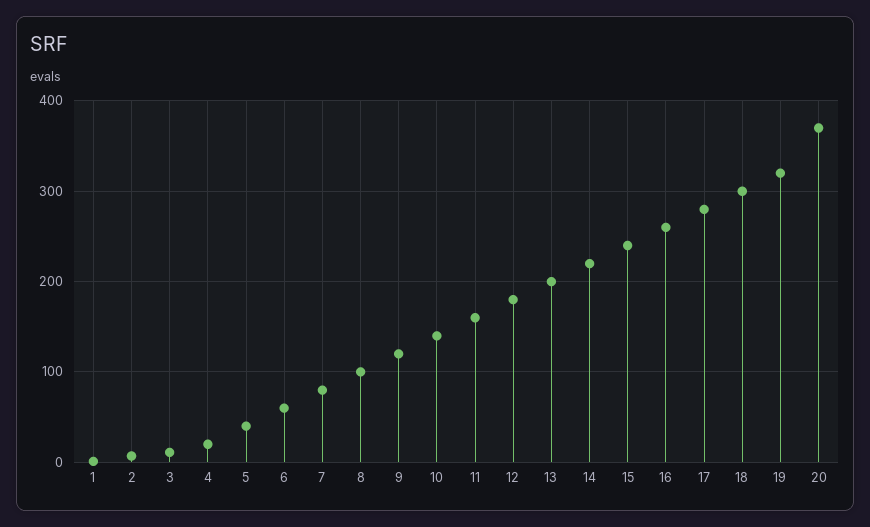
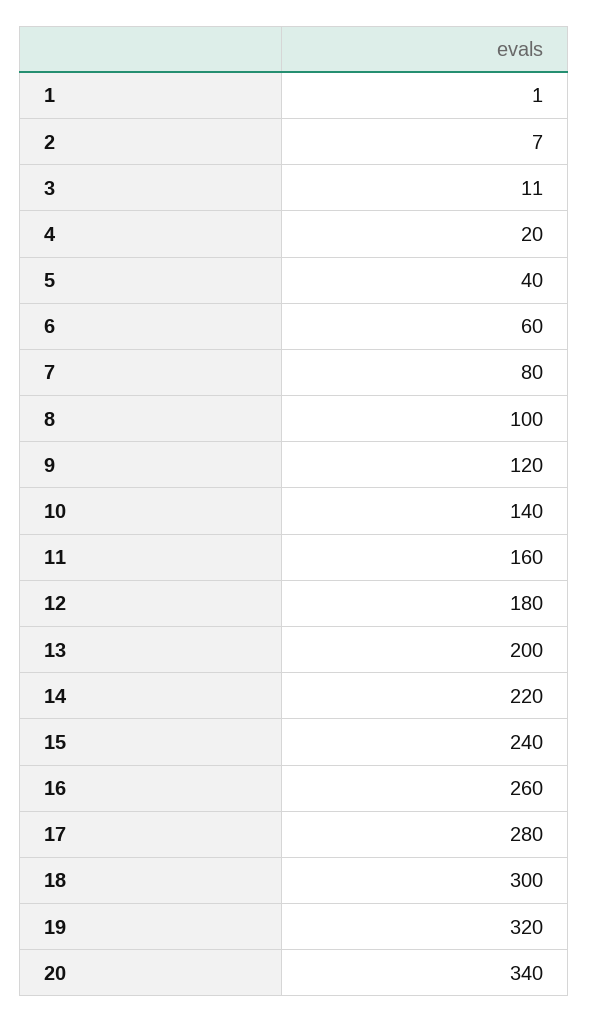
20: 370 -> 340

